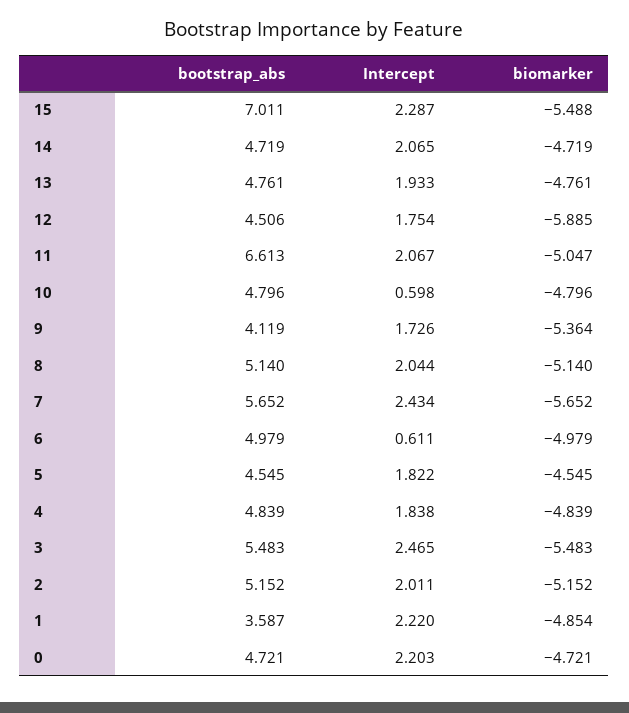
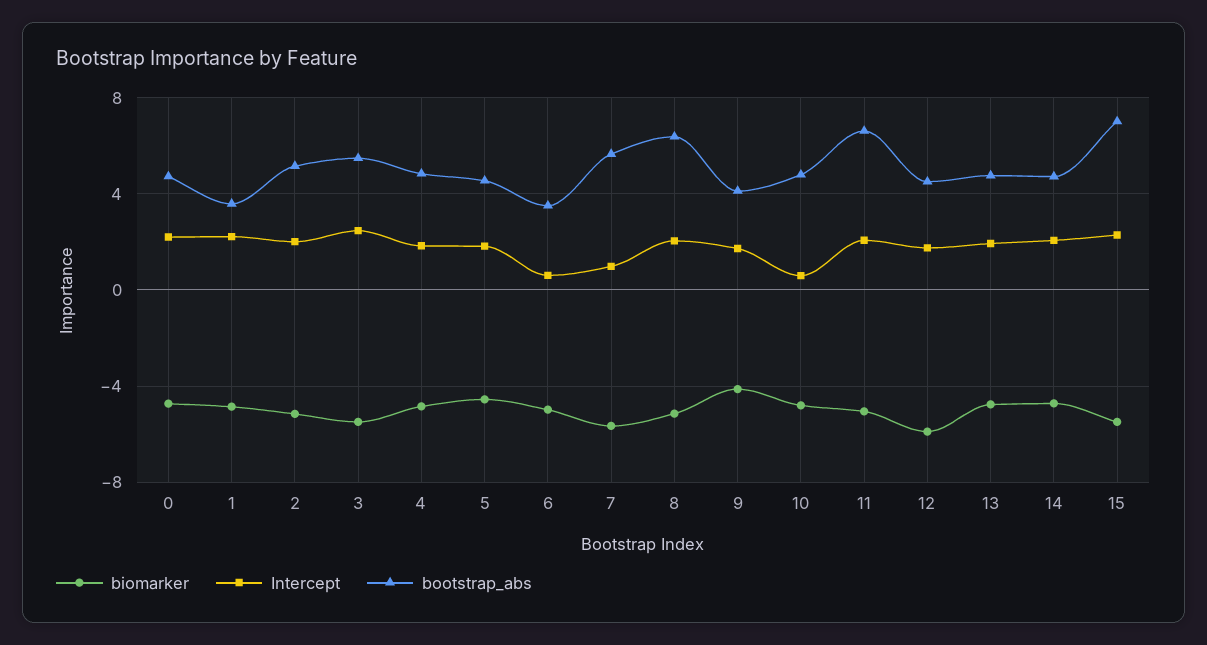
biomarker, 9: -5.364 -> -4
bootstrap_abs, 8: 5.14 -> 6.5
Intercept, 7: 2.434 -> 1
bootstrap_abs, 6: 4.979 -> 3.5

